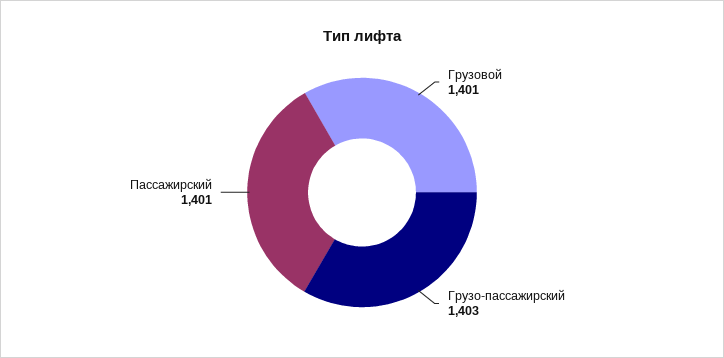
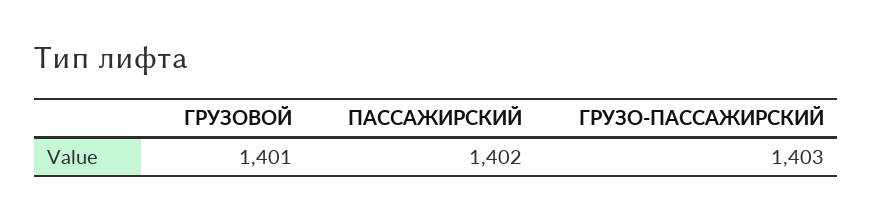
Пассажирский: 1401 -> 1402

